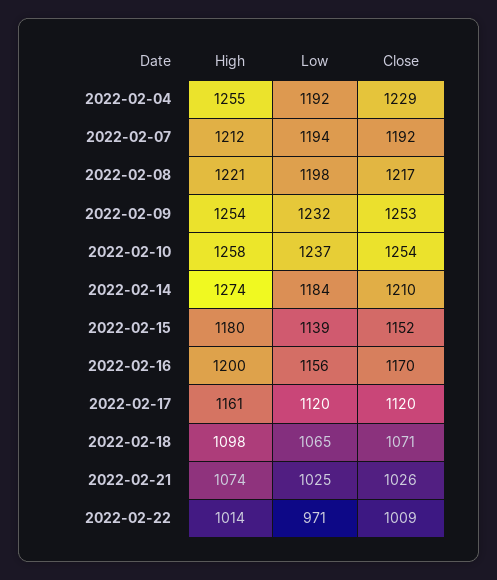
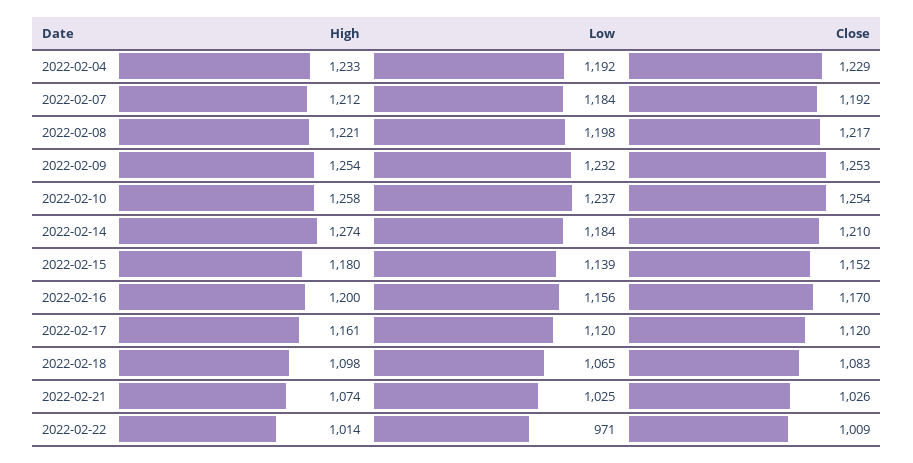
High, 2022-02-04: 1255 -> 1233
Low, 2022-02-07: 1194 -> 1184
Close, 2022-02-18: 1071 -> 1083

